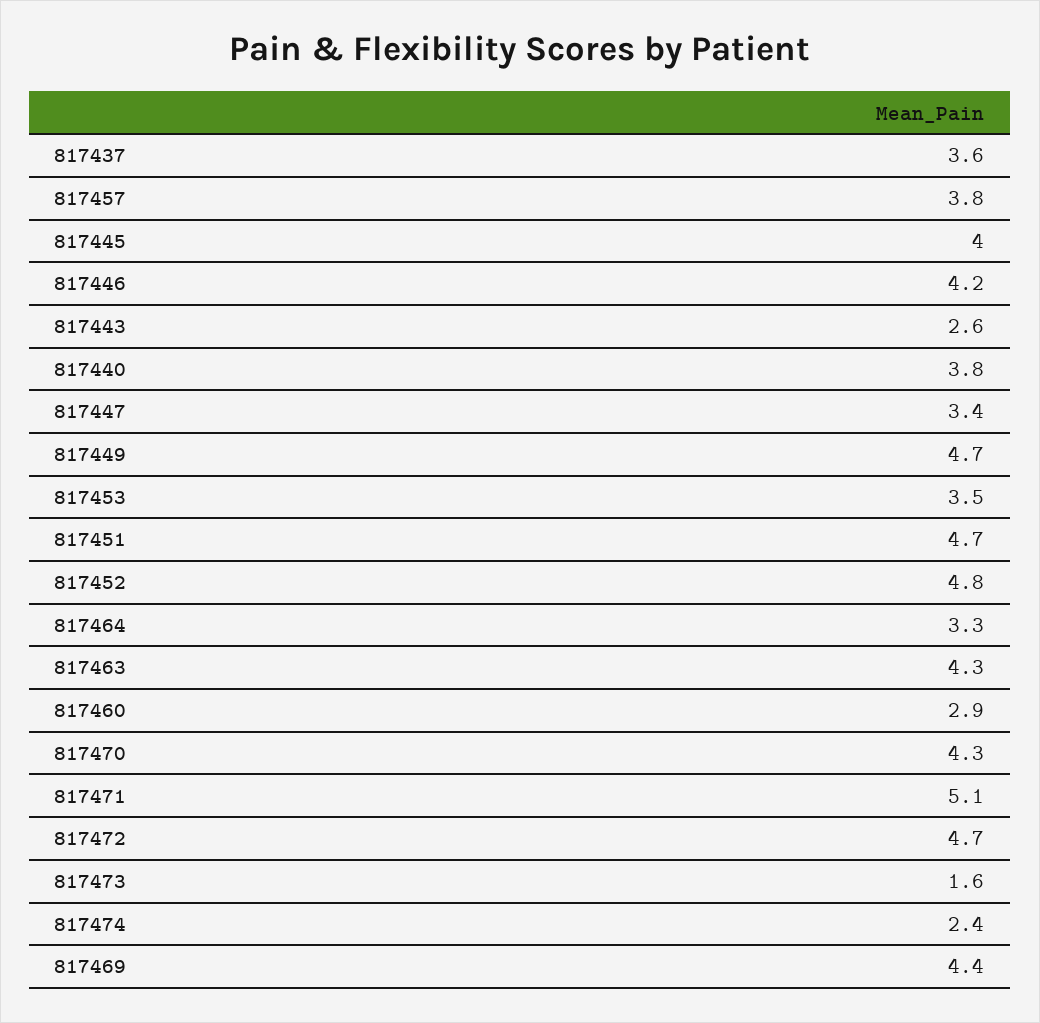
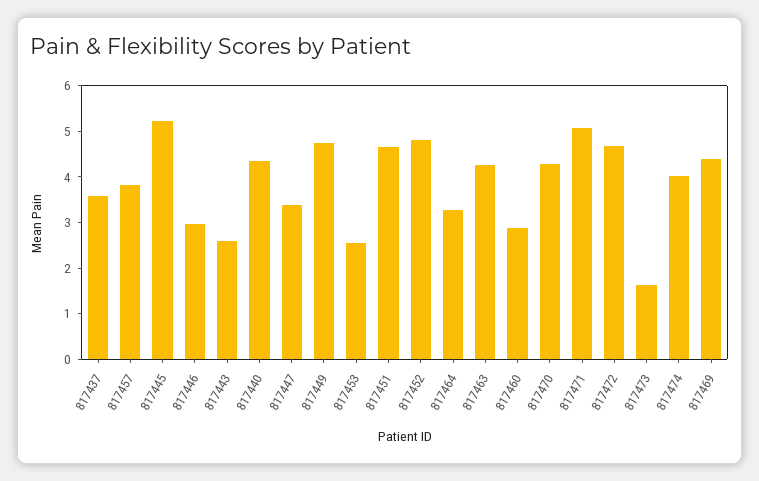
817445: 4 -> 5.2
817446: 4.2 -> 3
817440: 3.8 -> 4.4
817453: 3.5 -> 2.6
817474: 2.4 -> 4

